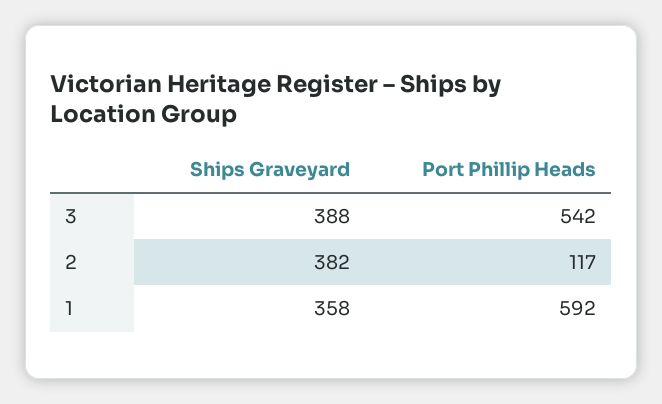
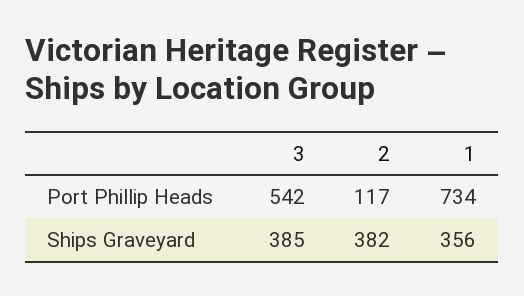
Ships Graveyard, 3: 388 -> 385
Ships Graveyard, 1: 358 -> 356
Port Phillip Heads, 1: 592 -> 734

